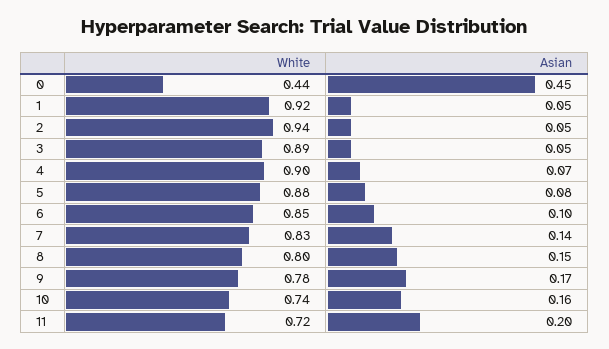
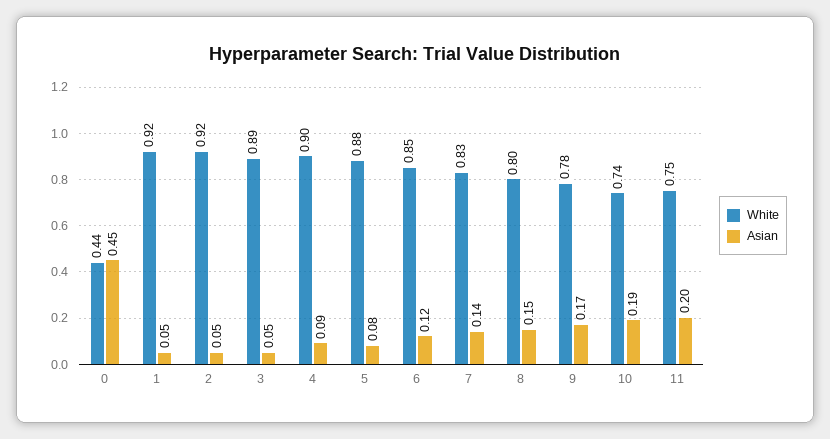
White, 2: 0.94 -> 0.92
Asian, 4: 0.07 -> 0.09
Asian, 6: 0.1 -> 0.12
Asian, 10: 0.16 -> 0.19
White, 11: 0.72 -> 0.75

